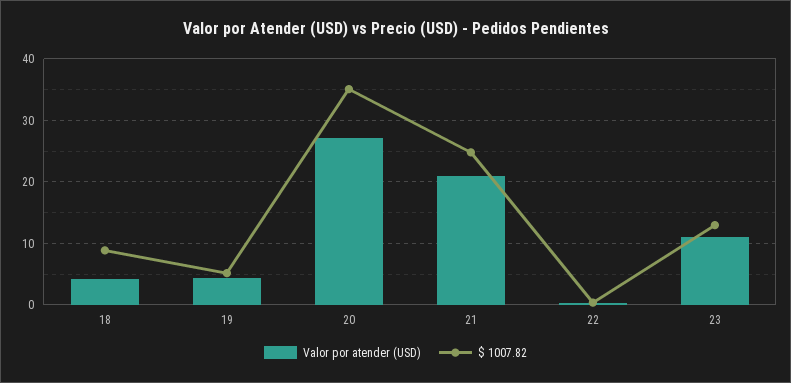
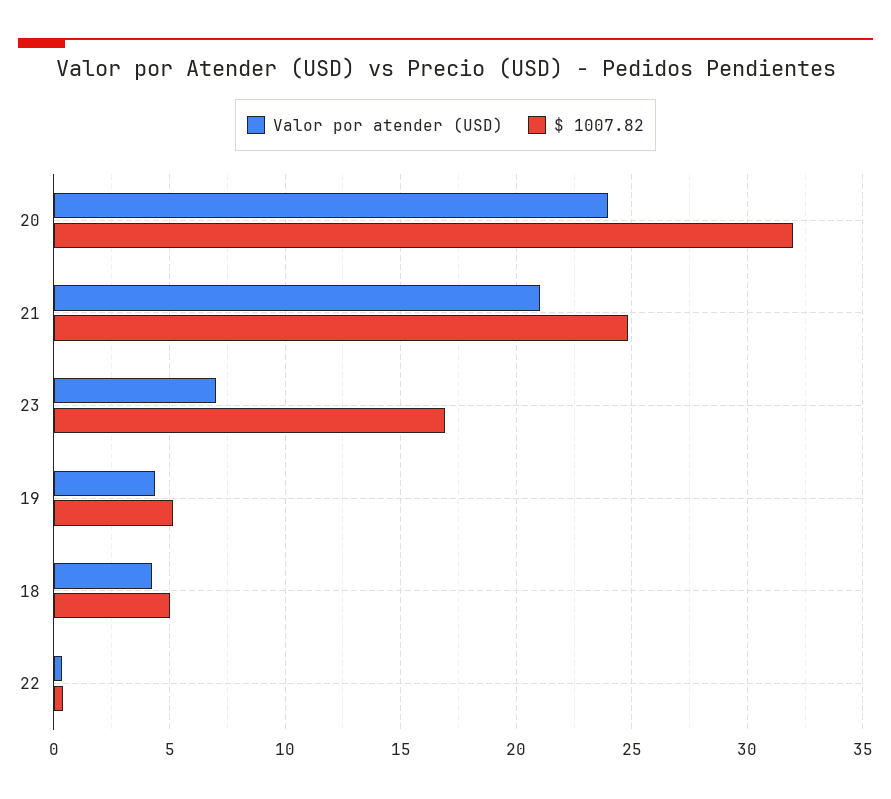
$ 1007.82, 18: 9 -> 5
Valor por atender (USD), 20: 27 -> 24
$ 1007.82, 20: 35 -> 32
Valor por atender (USD), 23: 11 -> 7
$ 1007.82, 23: 13 -> 17

